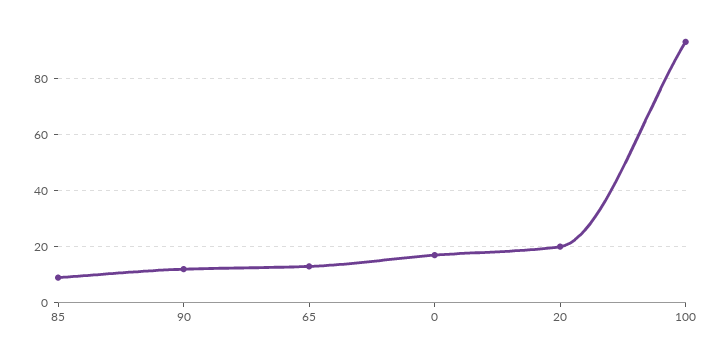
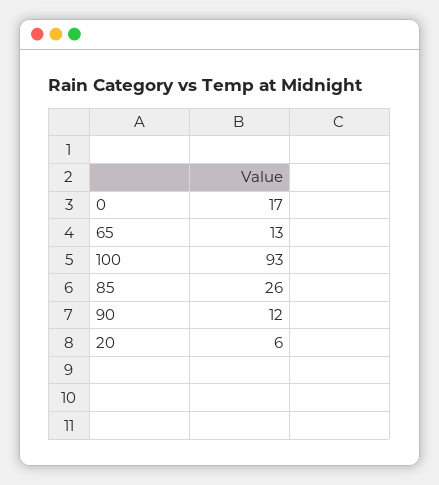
85: 10 -> 26
20: 20 -> 6

